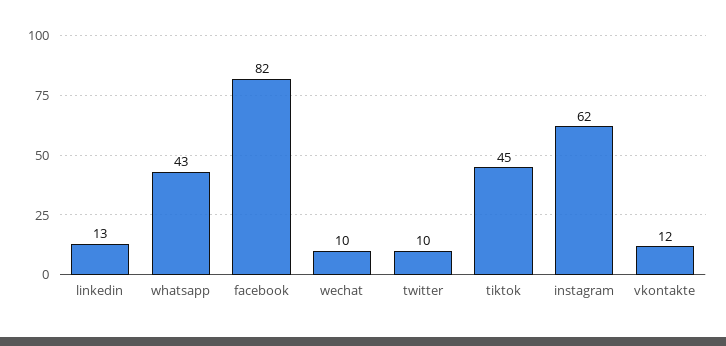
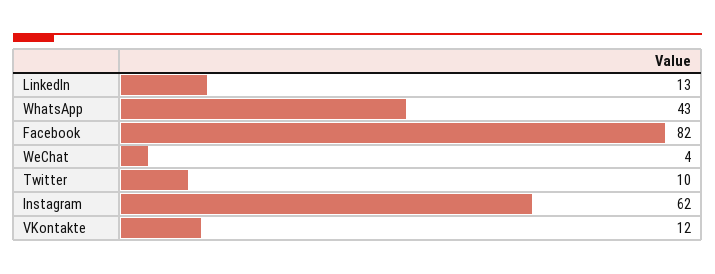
wechat: 10 -> 4
tiktok: 45 -> none

